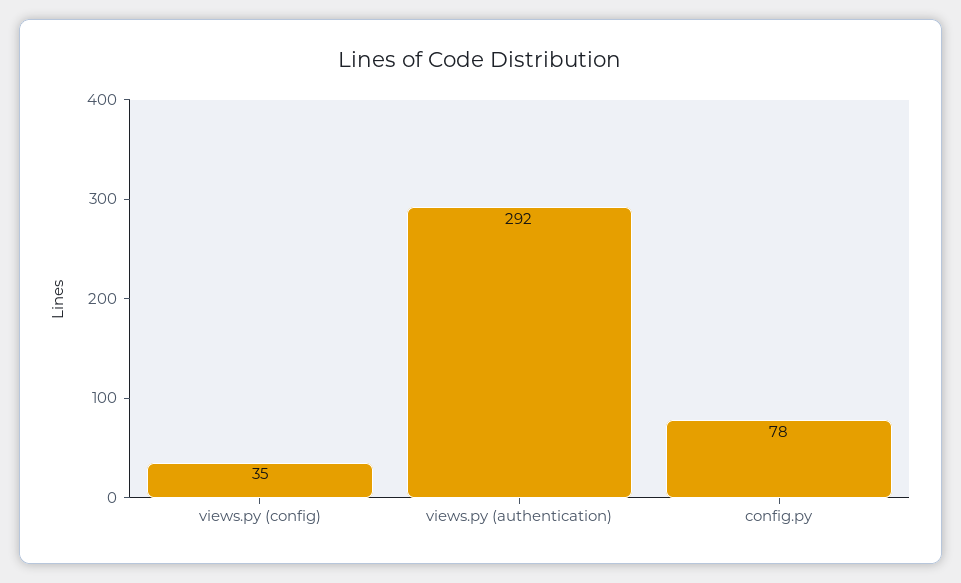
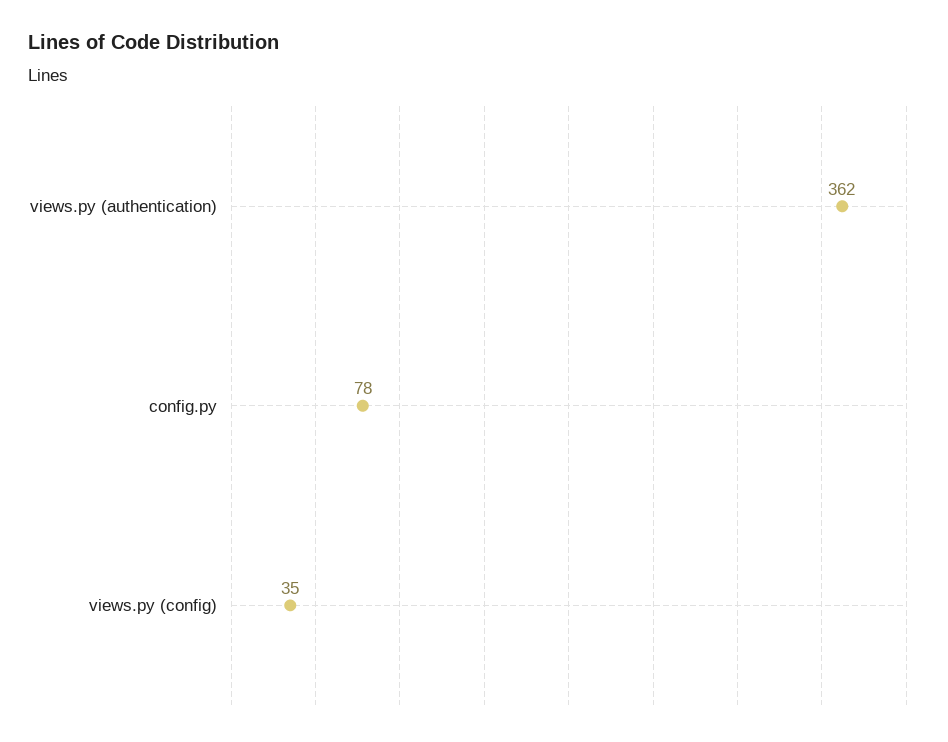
views.py (authentication): 292 -> 362

